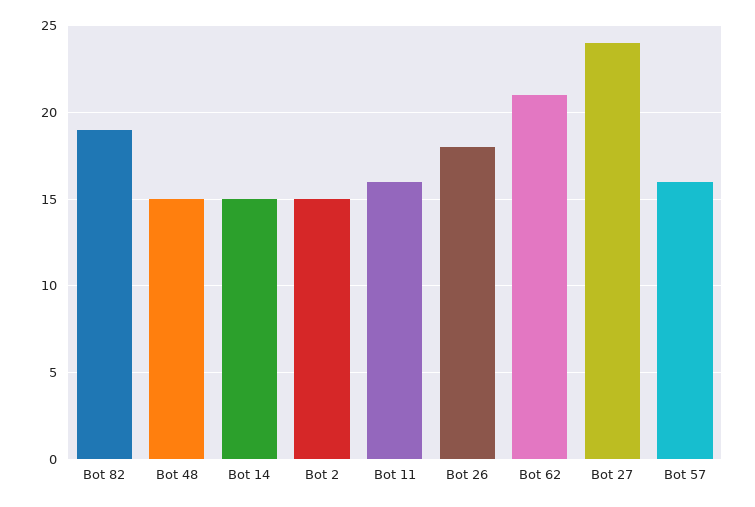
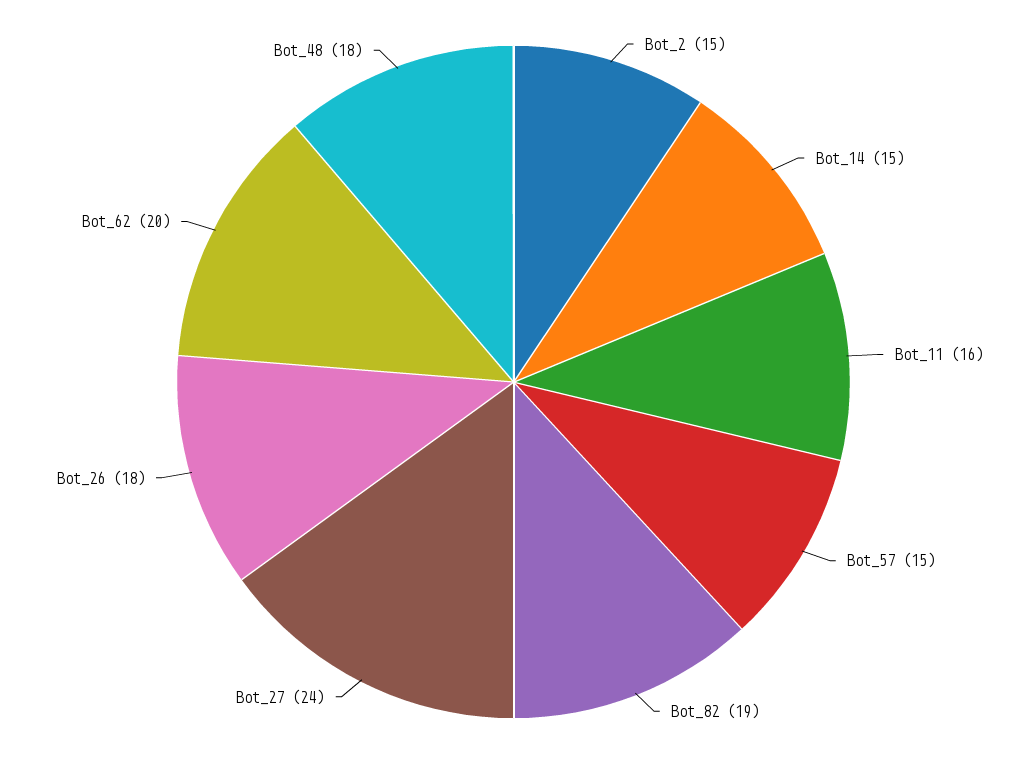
Bot 48: 15 -> 18
Bot 62: 21 -> 20
Bot 57: 16 -> 15

